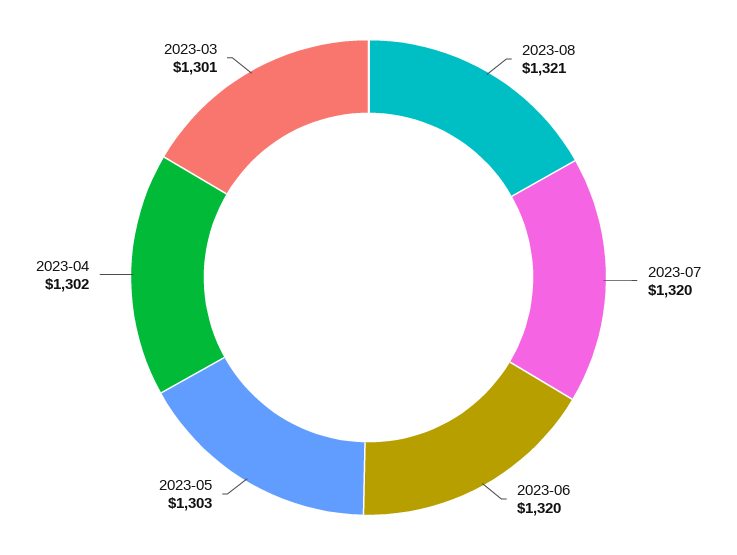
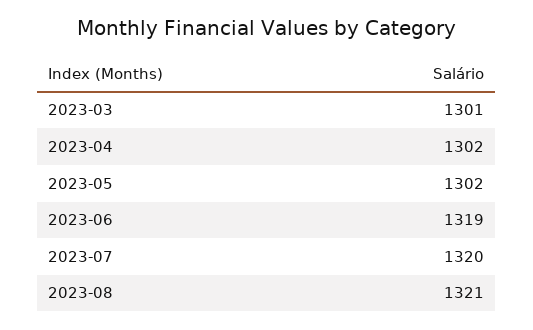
2023-06: 1320 -> 1319
2023-05: 1303 -> 1302

